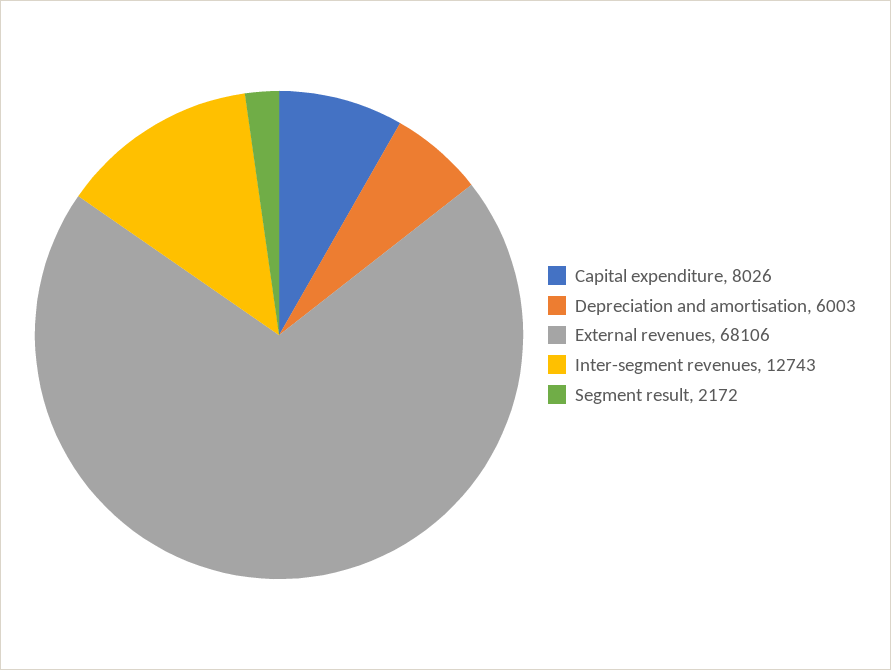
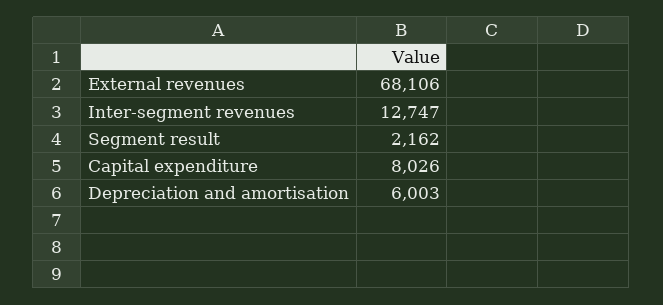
Inter-segment revenues: 12743 -> 12747
Segment result: 2172 -> 2162

